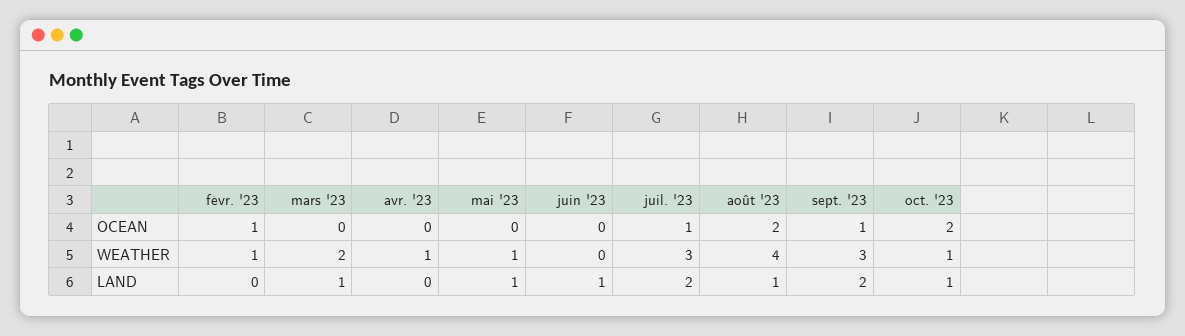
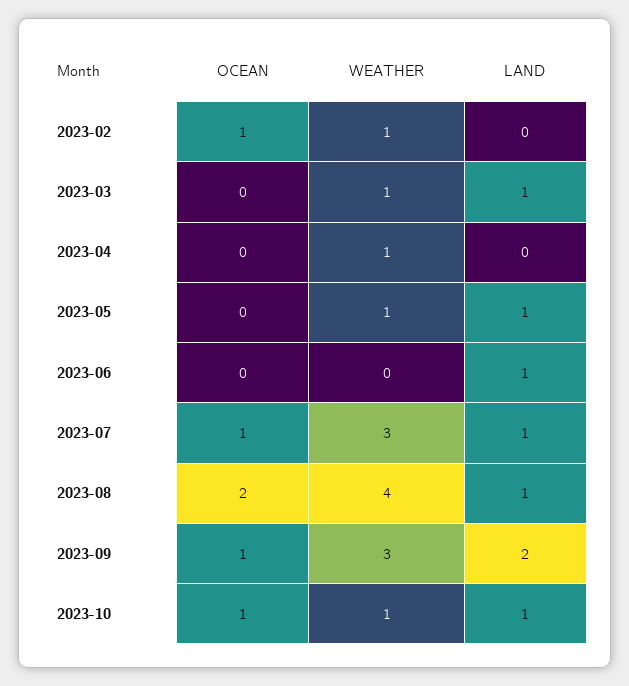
oct. '23, OCEAN: 2 -> 1
mars '23, WEATHER: 2 -> 1
juil. '23, LAND: 2 -> 1

